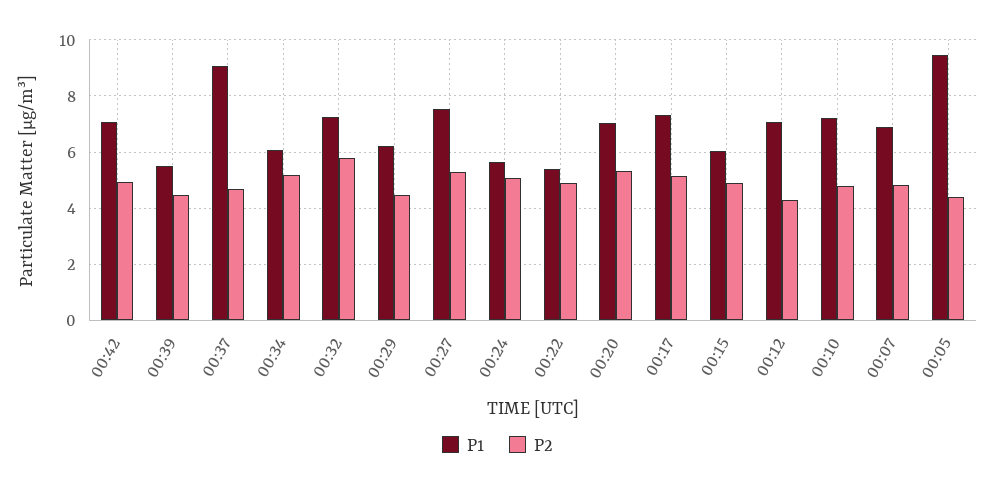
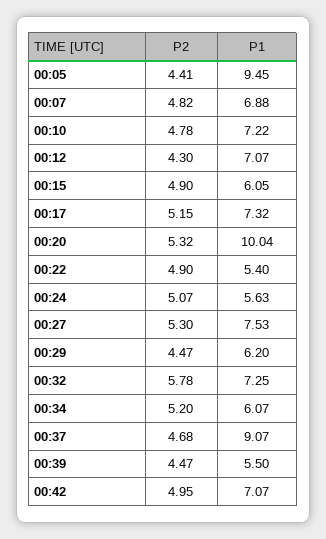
P1, 00:20: 7 -> 10.04

